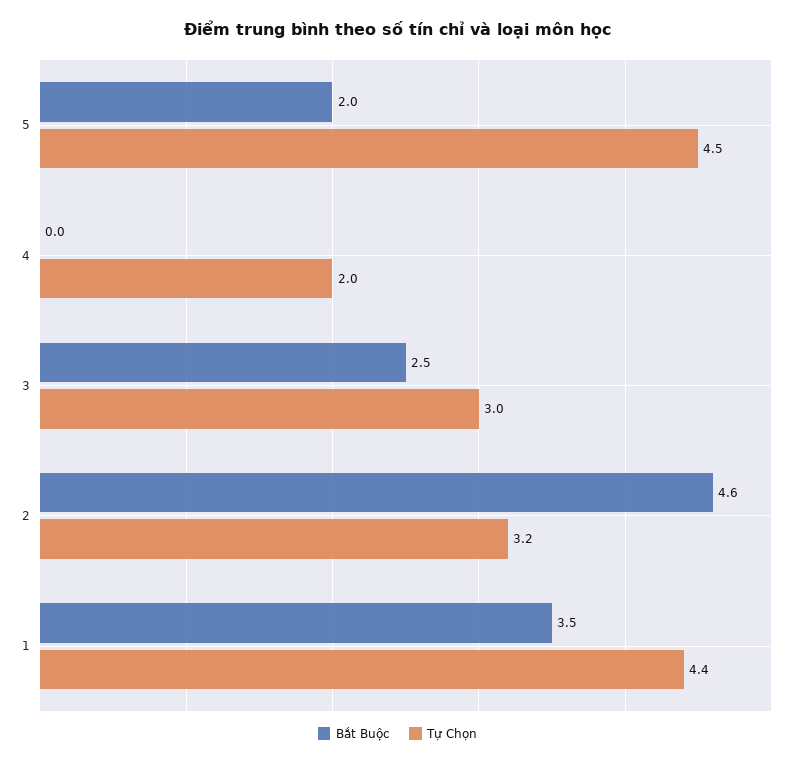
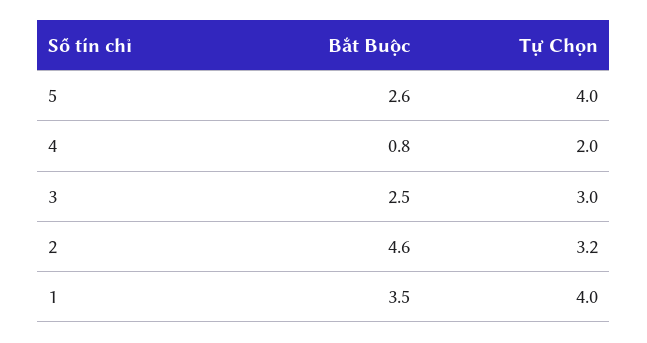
Bắt Buộc, 5: 2 -> 2.6
Tự Chọn, 5: 4.5 -> 4
Bắt Buộc, 4: 0 -> 0.8
Tự Chọn, 1: 4.4 -> 4

